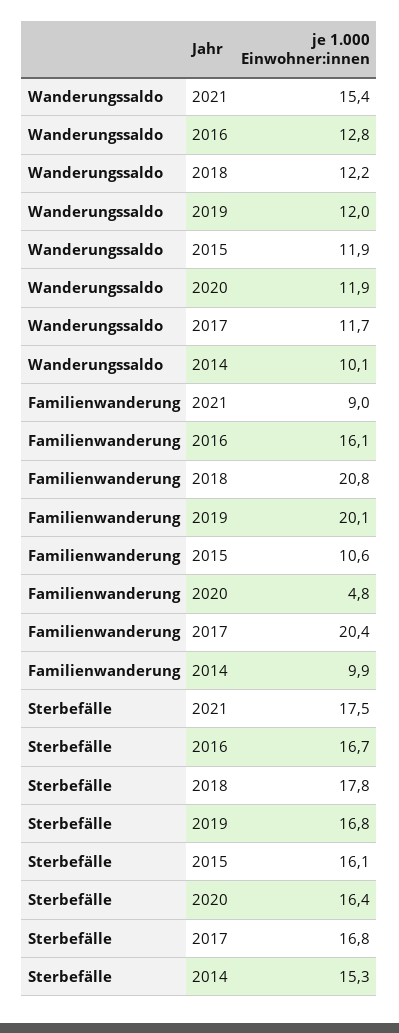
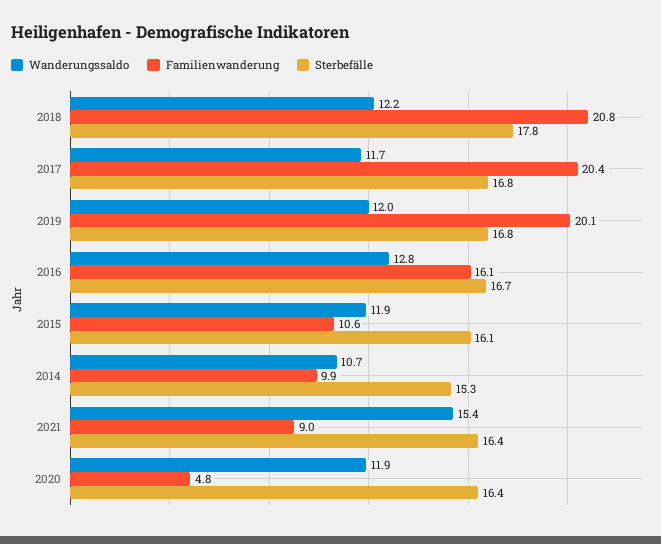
Wanderungssaldo, 2014: 10.1 -> 10.7
Sterbefälle, 2021: 17.5 -> 16.4

